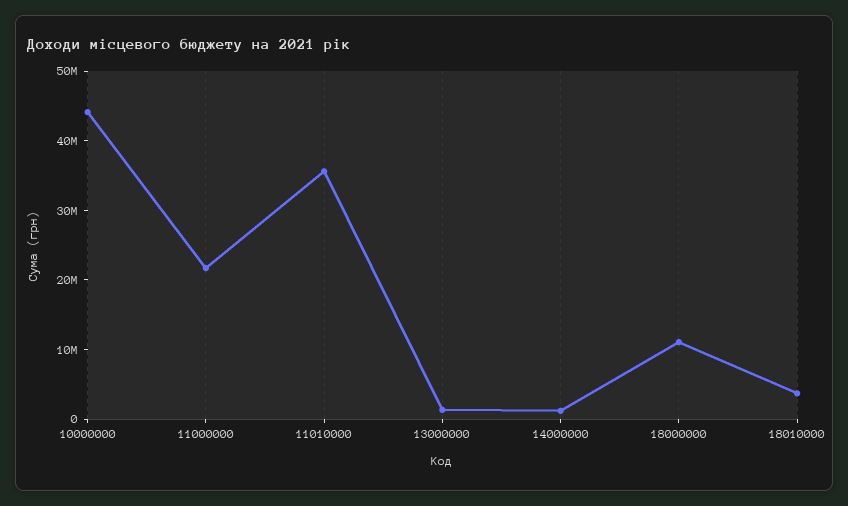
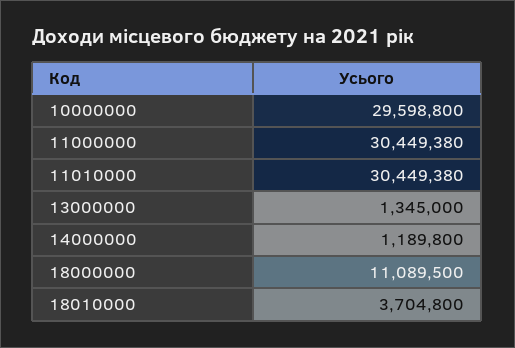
10000000: 44000000 -> 29598800
11000000: 22000000 -> 30449380
11010000: 36000000 -> 30449380

